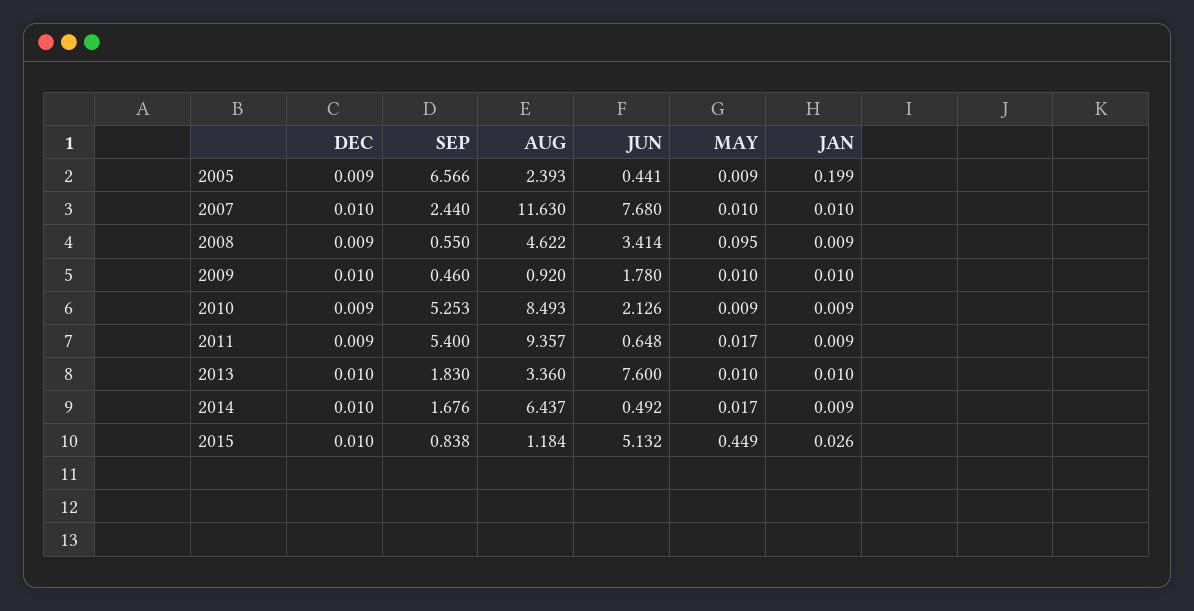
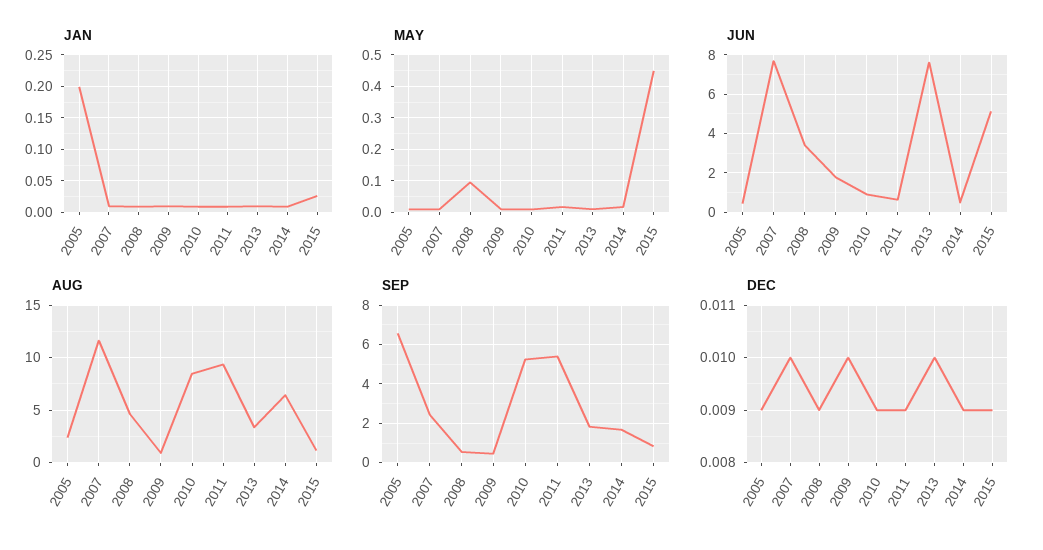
JUN, 2010: 2.126 -> 1
DEC, 2014: 0.01 -> 0.009
DEC, 2015: 0.01 -> 0.009

